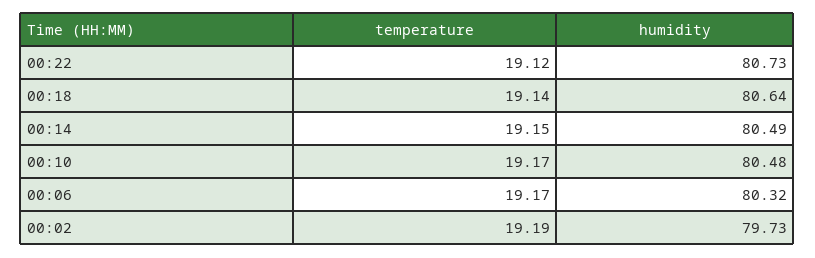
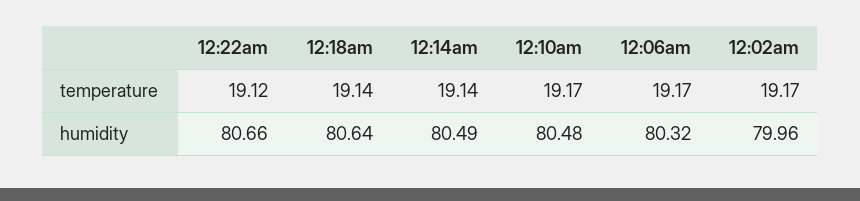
humidity, 00:22: 80.73 -> 80.66
temperature, 00:14: 19.15 -> 19.14
temperature, 00:02: 19.19 -> 19.17
humidity, 00:02: 79.73 -> 79.96

